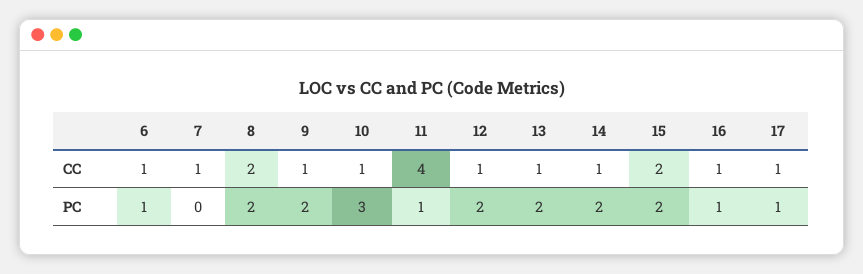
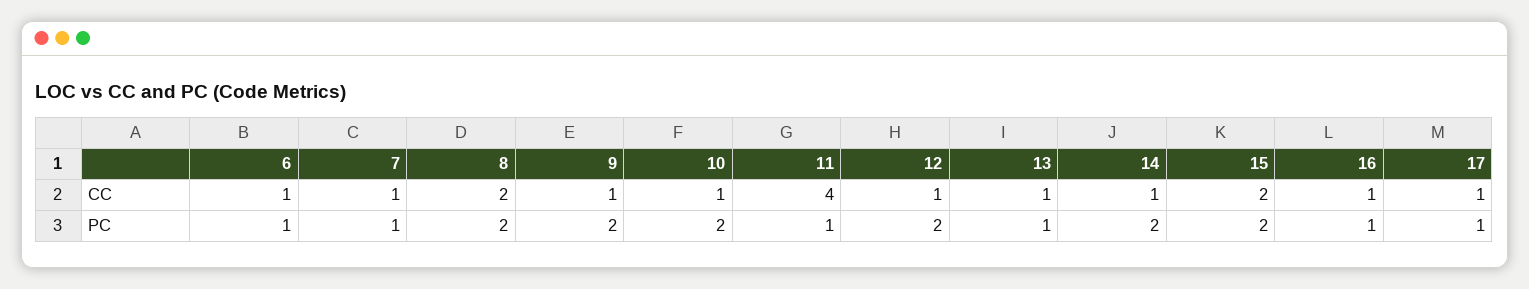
7, PC: 0 -> 1
10, PC: 3 -> 2
13, PC: 2 -> 1

